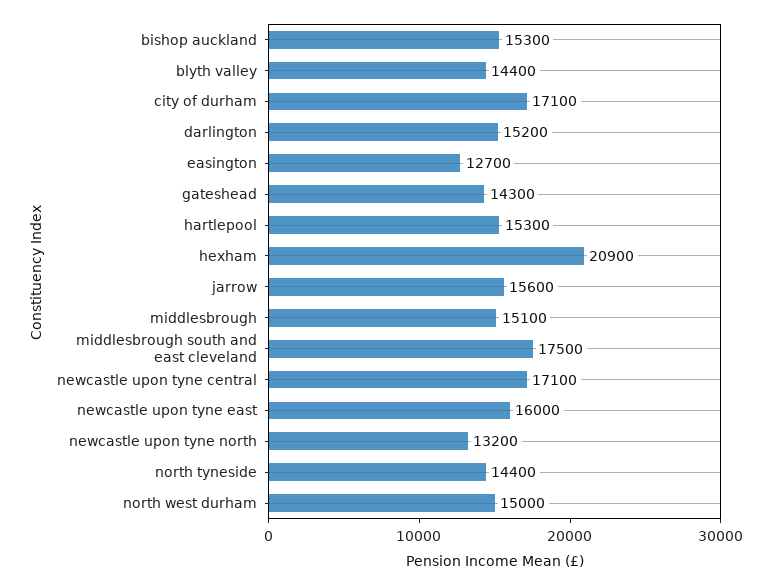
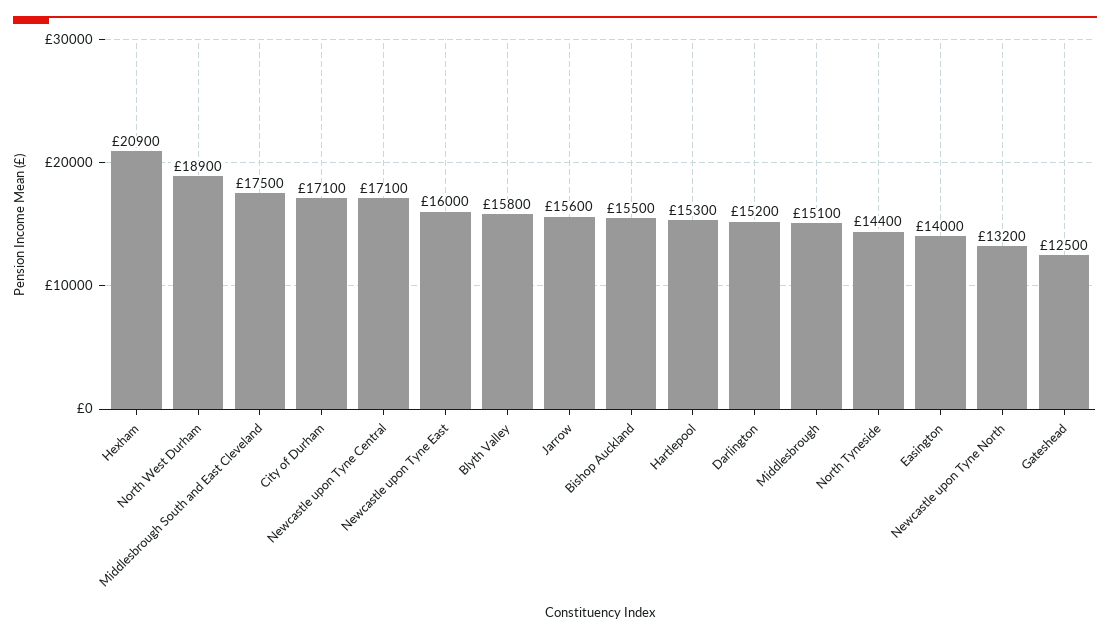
bishop auckland: 15300 -> 15500
blyth valley: 14400 -> 15800
easington: 12700 -> 14000
gateshead: 14300 -> 12500
north west durham: 15000 -> 18900

